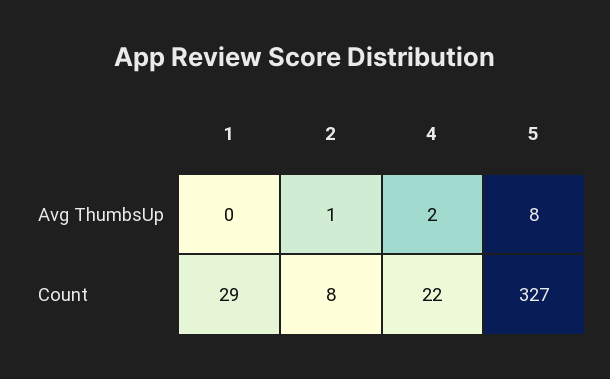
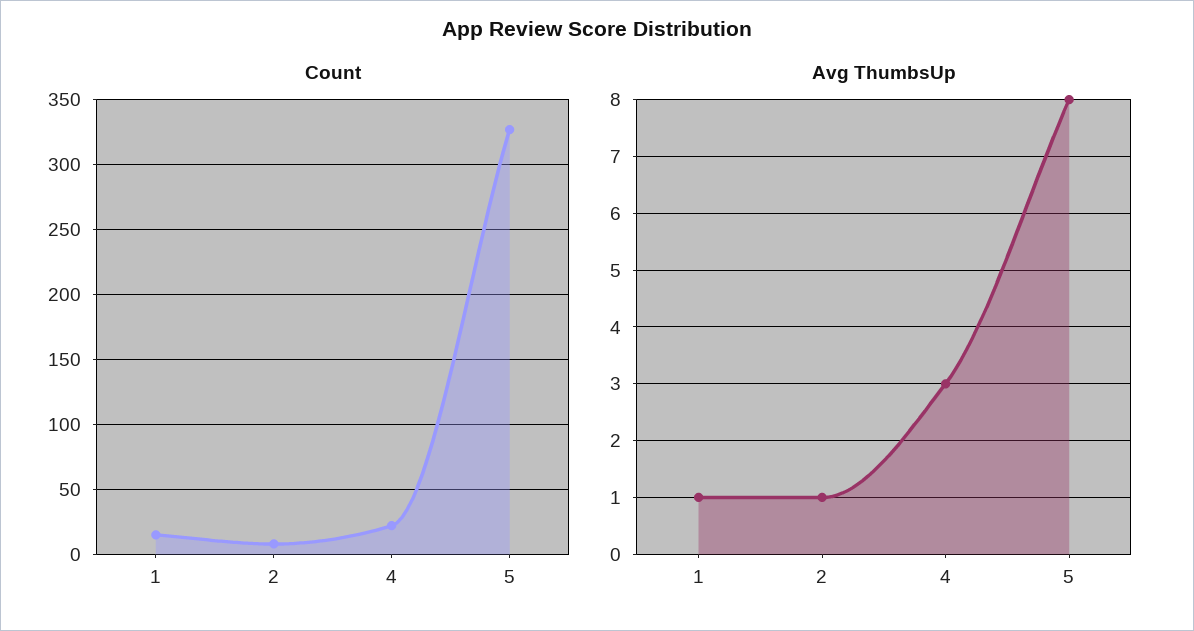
Avg ThumbsUp, 1: 0 -> 1
Avg ThumbsUp, 4: 2 -> 3
Count, 1: 29 -> 15

